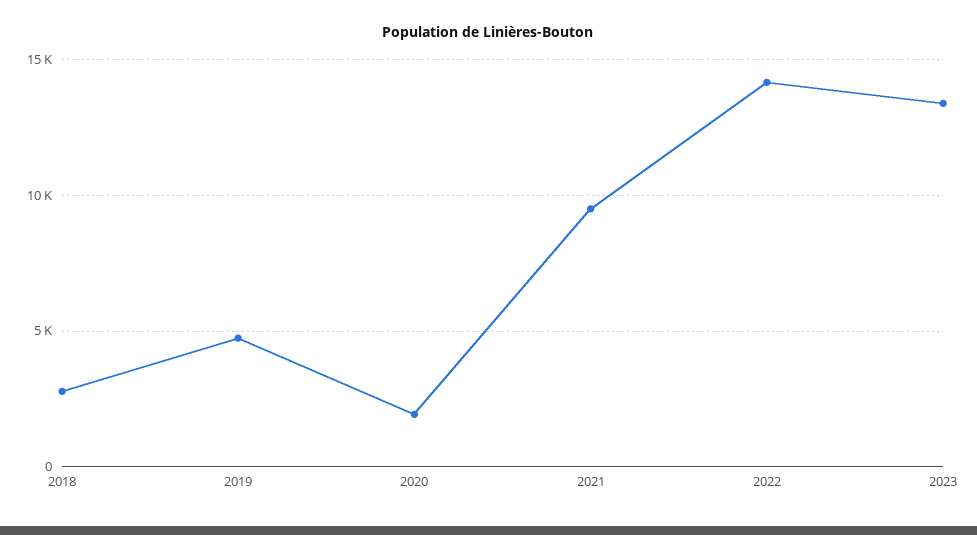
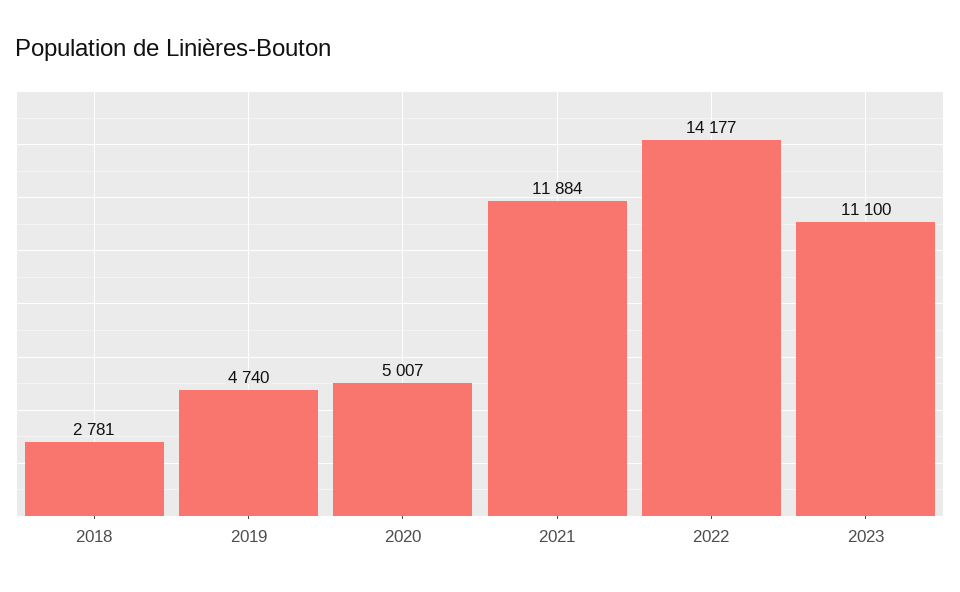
2020: 2000 -> 5007
2021: 9500 -> 11884
2023: 13500 -> 11100

